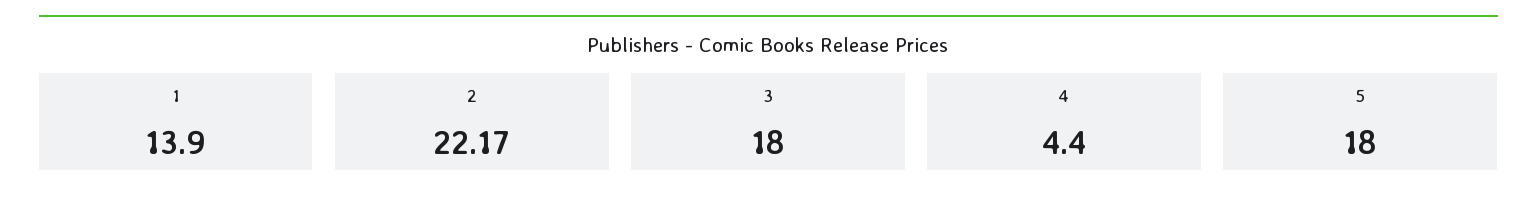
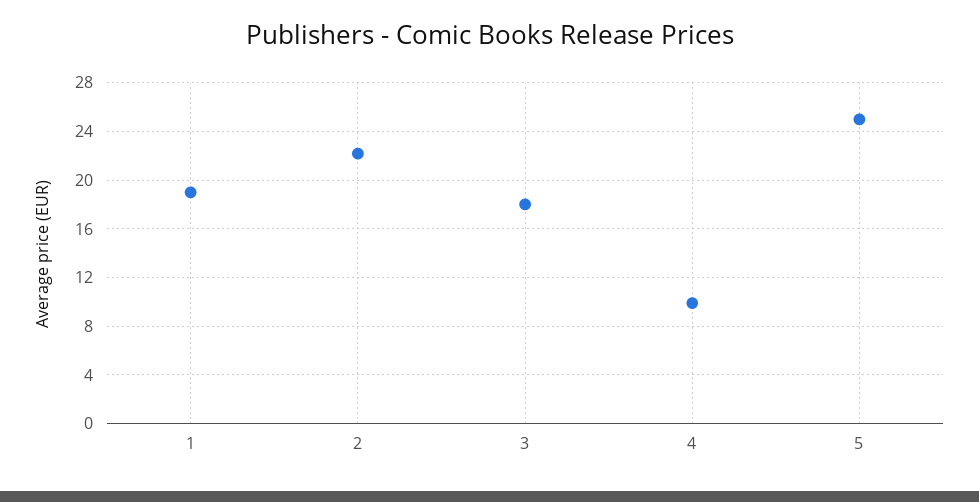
1: 13.9 -> 19
4: 4.4 -> 10
5: 18 -> 25

